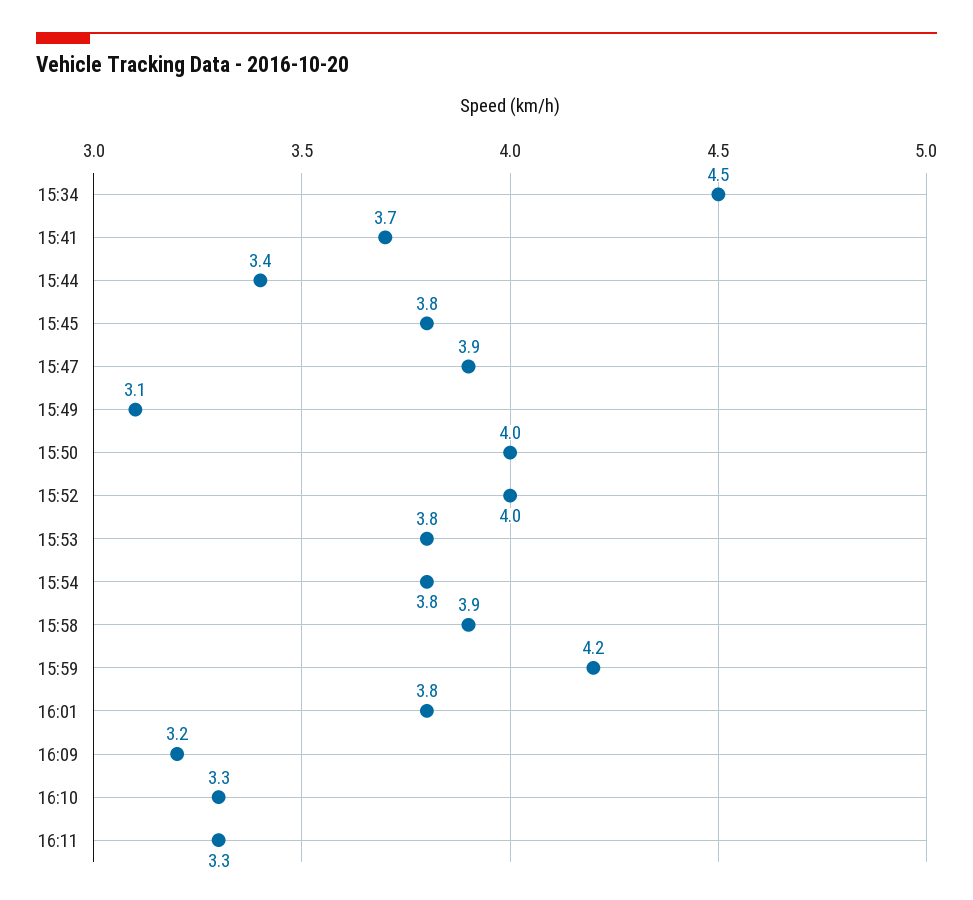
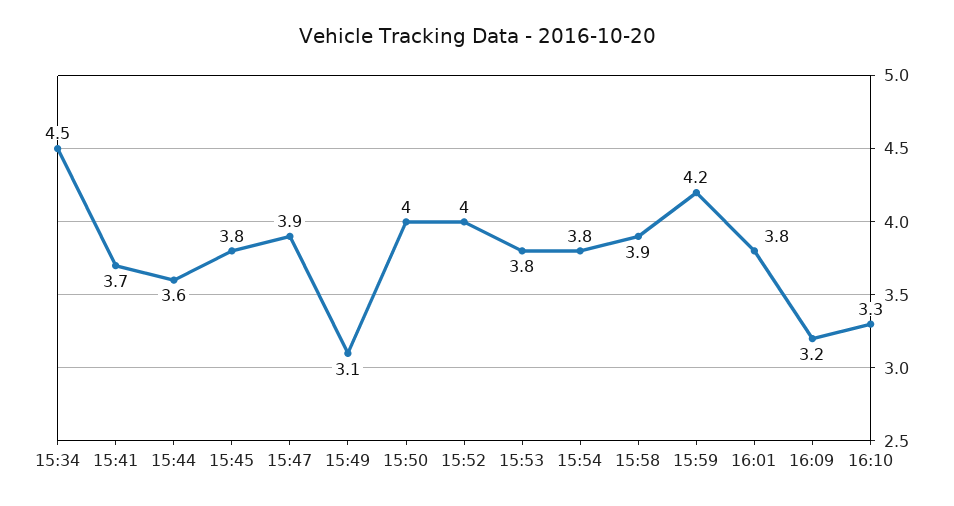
15:44: 3.4 -> 3.6
16:11: 3.3 -> none

